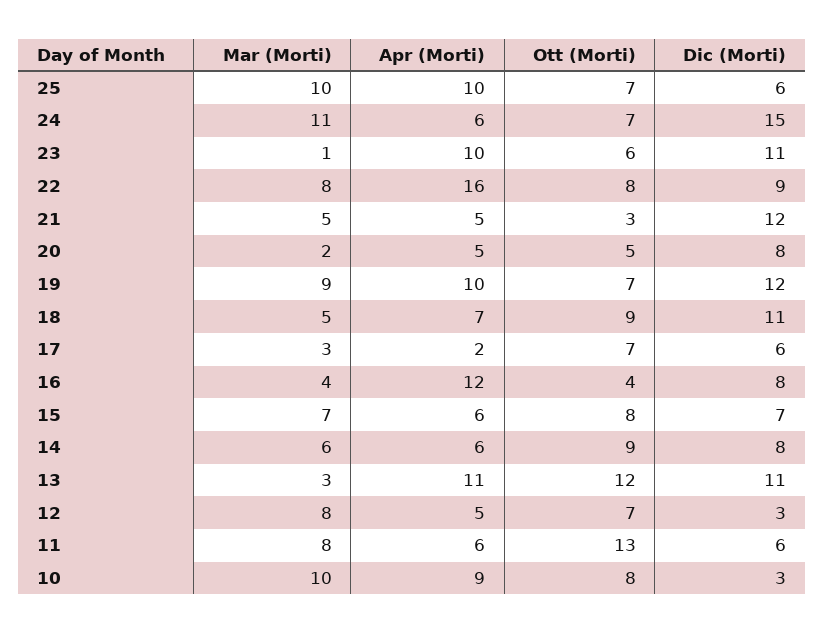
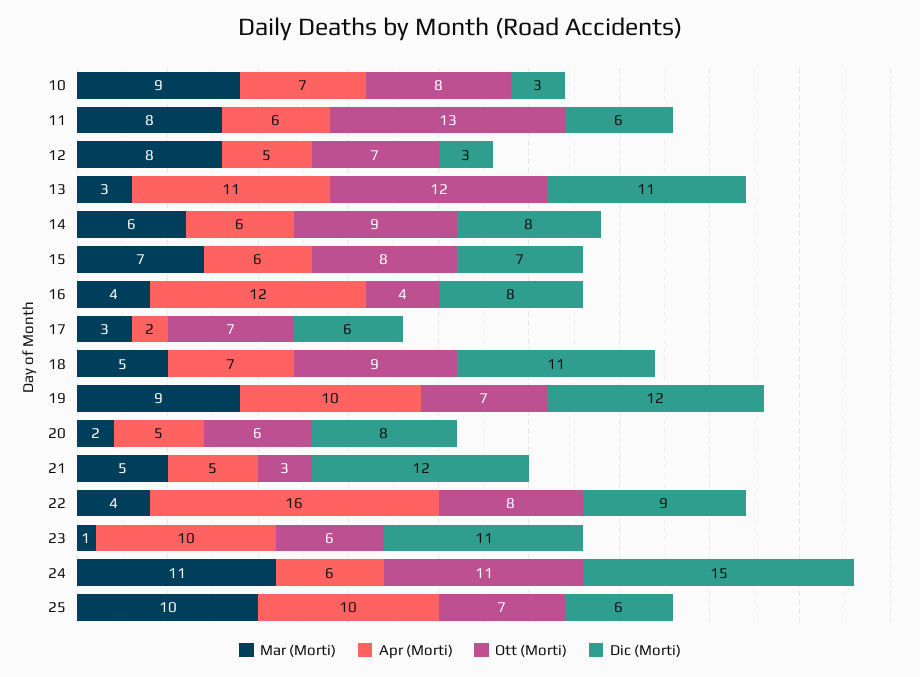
Ott (Morti), 24: 7 -> 11
Mar (Morti), 22: 8 -> 4
Ott (Morti), 20: 5 -> 6
Mar (Morti), 10: 10 -> 9
Apr (Morti), 10: 9 -> 7

